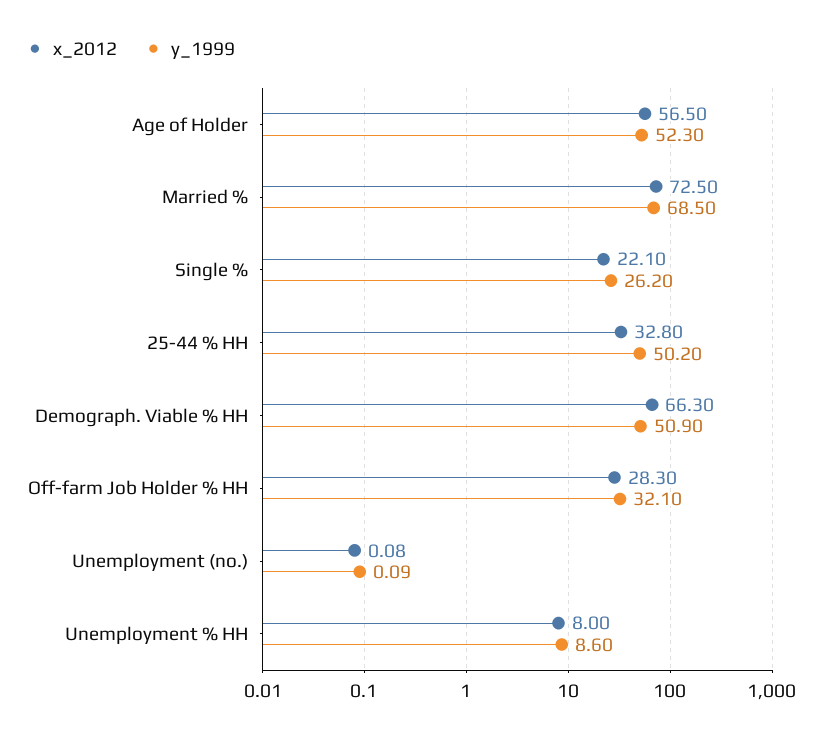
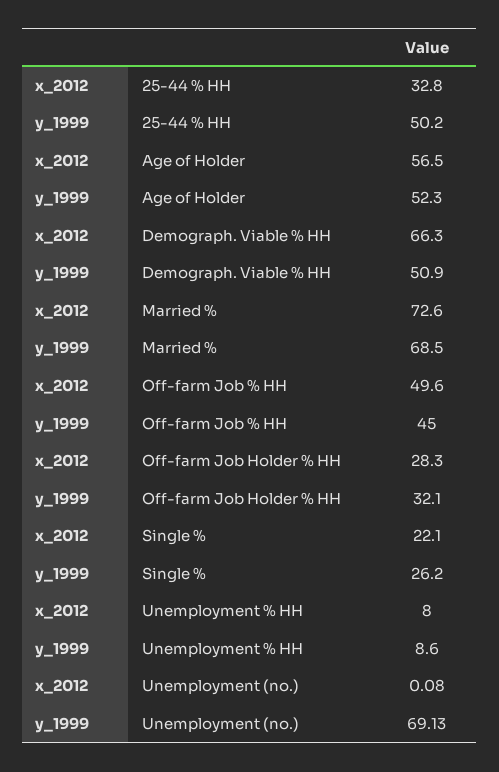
x_2012, Married %: 72.5 -> 72.6
y_1999, Unemployment (no.): 0.09 -> 69.13
x_2012, Off-farm Job % HH: none -> 49.6
y_1999, Off-farm Job % HH: none -> 45

